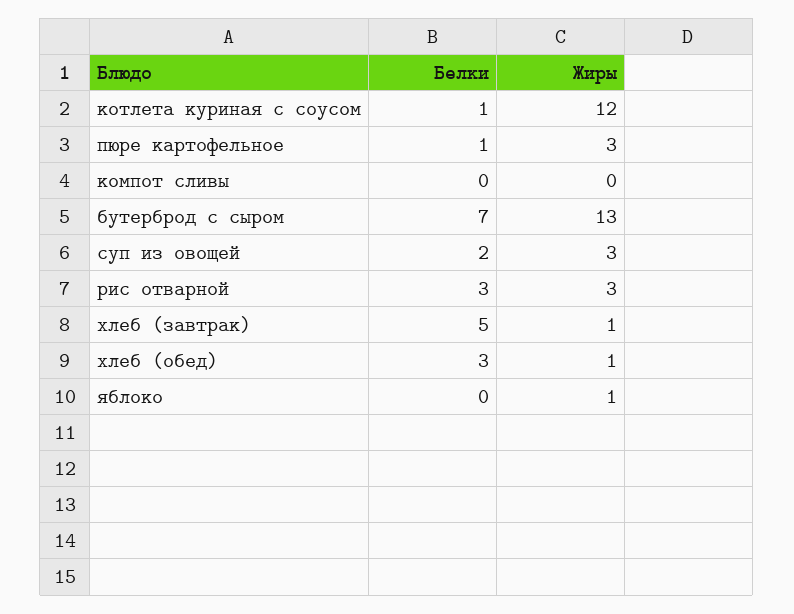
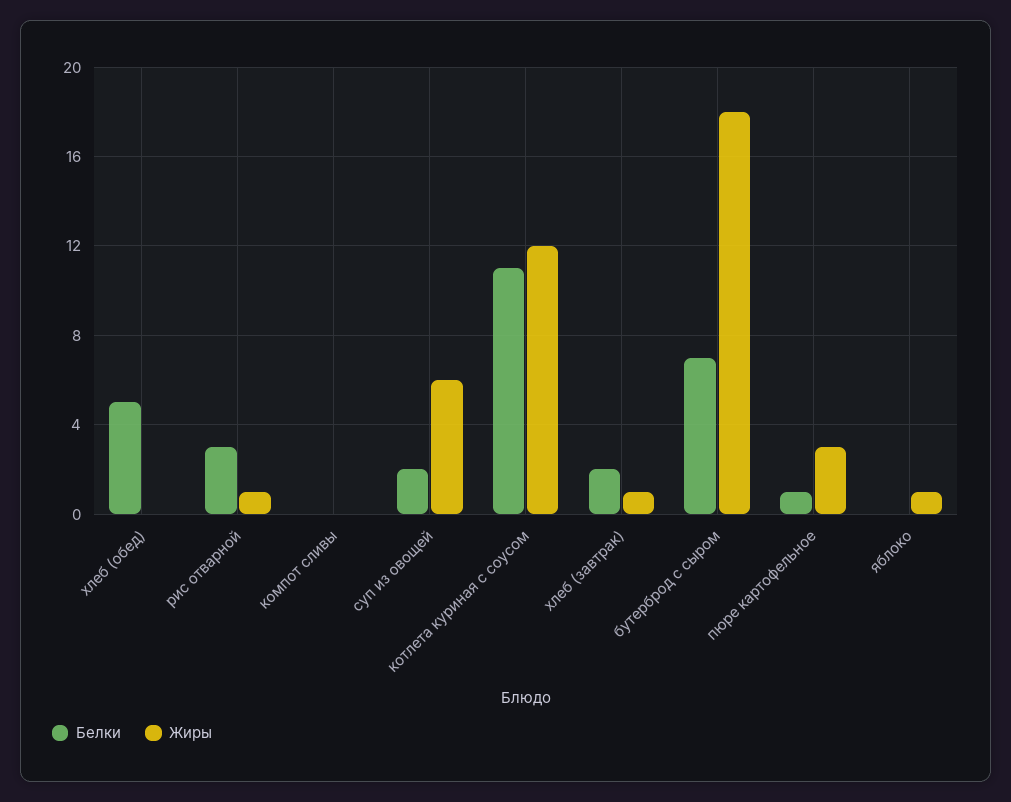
Белки, котлета куриная с соусом: 1 -> 11
Жиры, бутерброд с сыром: 13 -> 18
Жиры, суп из овощей: 3 -> 6
Жиры, рис отварной: 3 -> 1
Белки, хлеб (завтрак): 5 -> 2
Белки, хлеб (обед): 3 -> 5
Жиры, хлеб (обед): 1 -> 0

